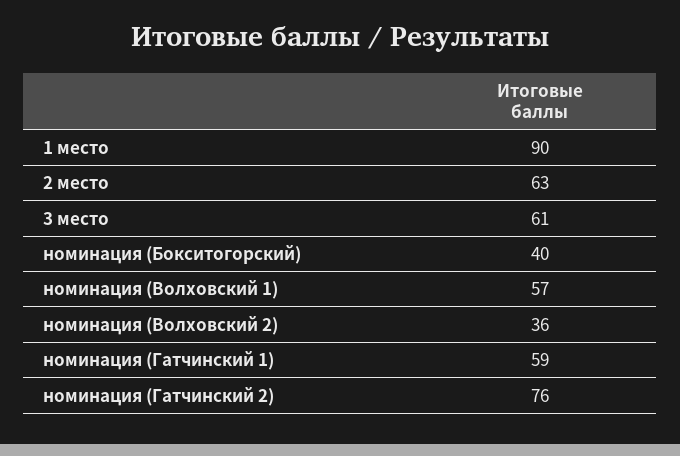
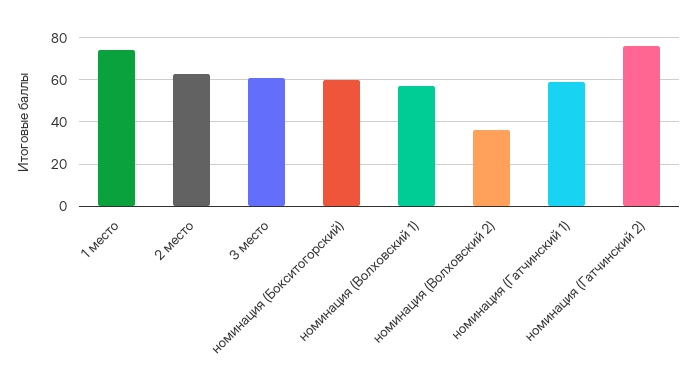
1 место: 90 -> 75
номинация (Бокситогорский): 40 -> 60

